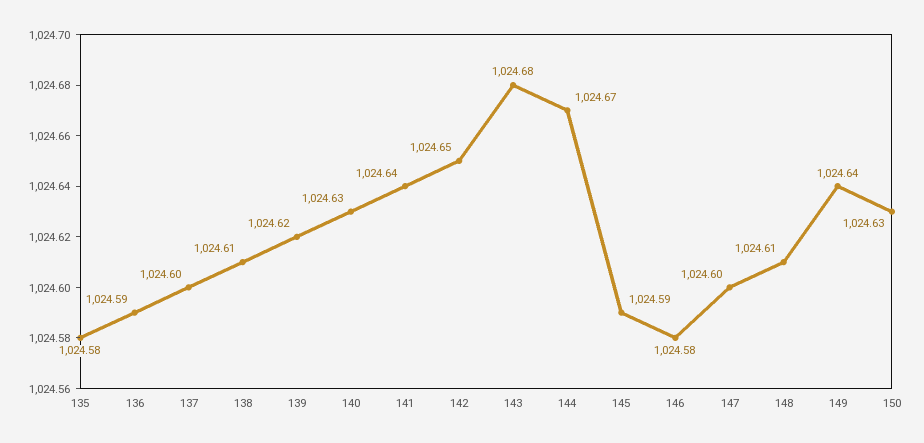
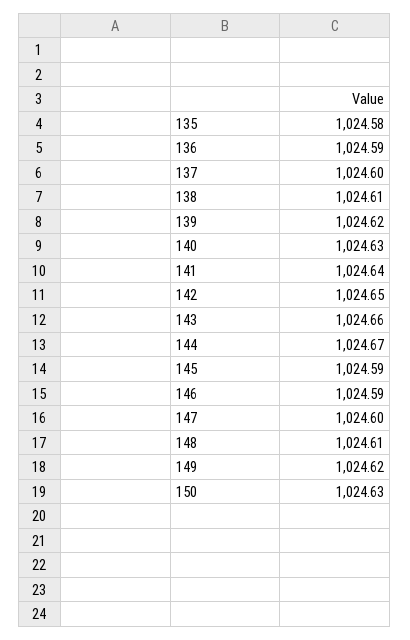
143: 1024.68 -> 1024.66
146: 1024.58 -> 1024.59
149: 1024.64 -> 1024.62

